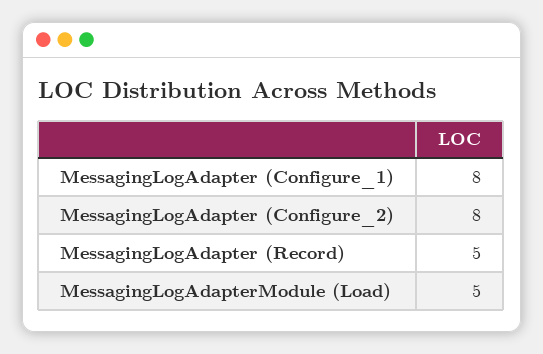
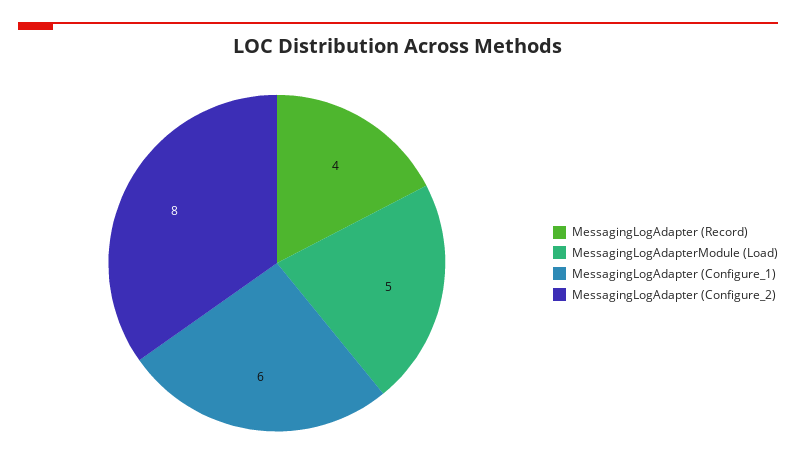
MessagingLogAdapter (Configure_1): 8 -> 6
MessagingLogAdapter (Record): 5 -> 4

